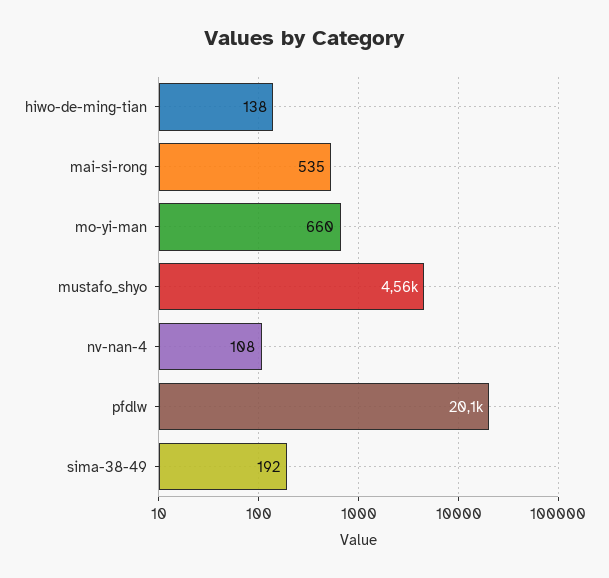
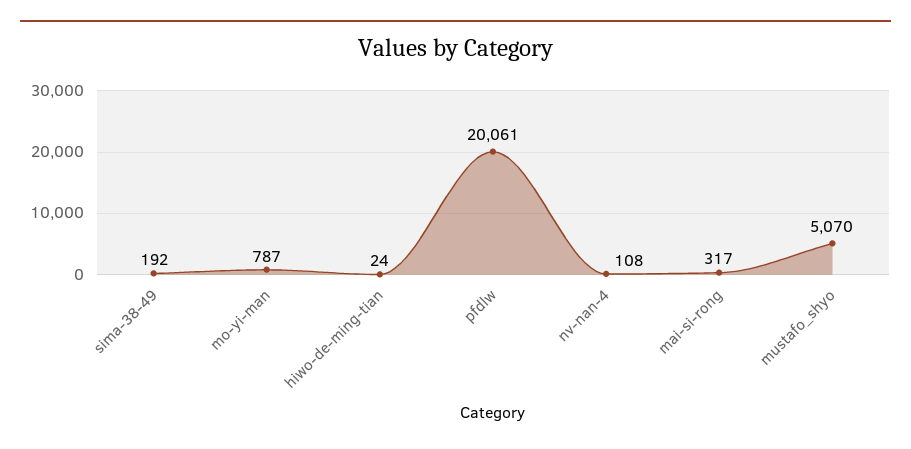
hiwo-de-ming-tian: 138 -> 24
mai-si-rong: 535 -> 317
mo-yi-man: 660 -> 787
mustafo_shyo: 4560 -> 5070

